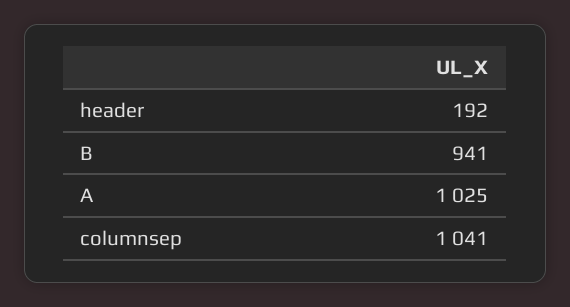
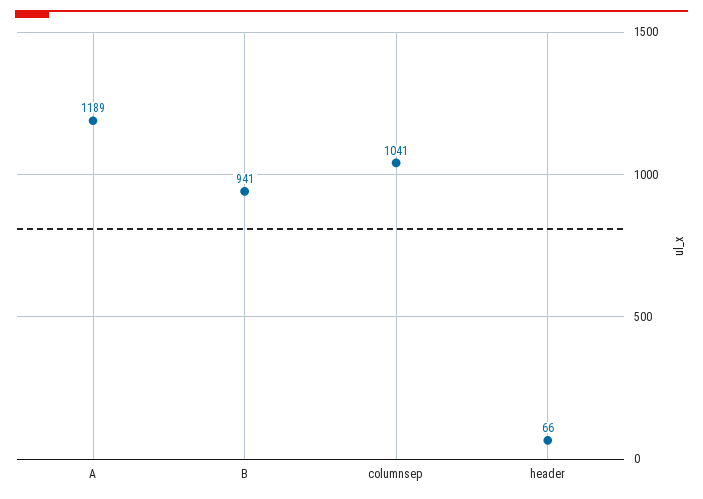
header: 192 -> 66
A: 1025 -> 1189

